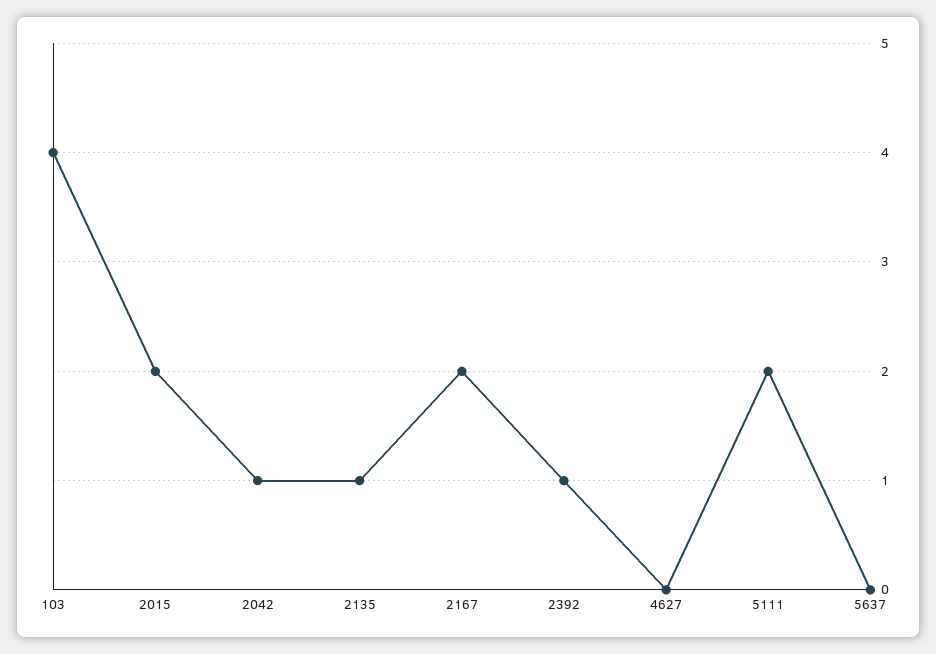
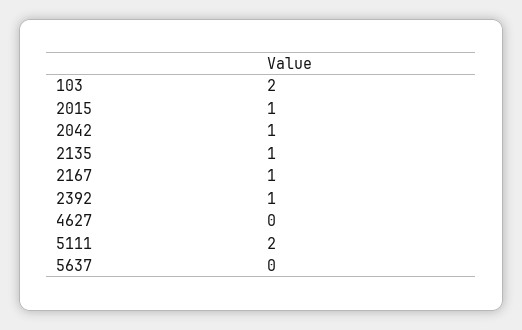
103: 4 -> 2
2015: 2 -> 1
2167: 2 -> 1

